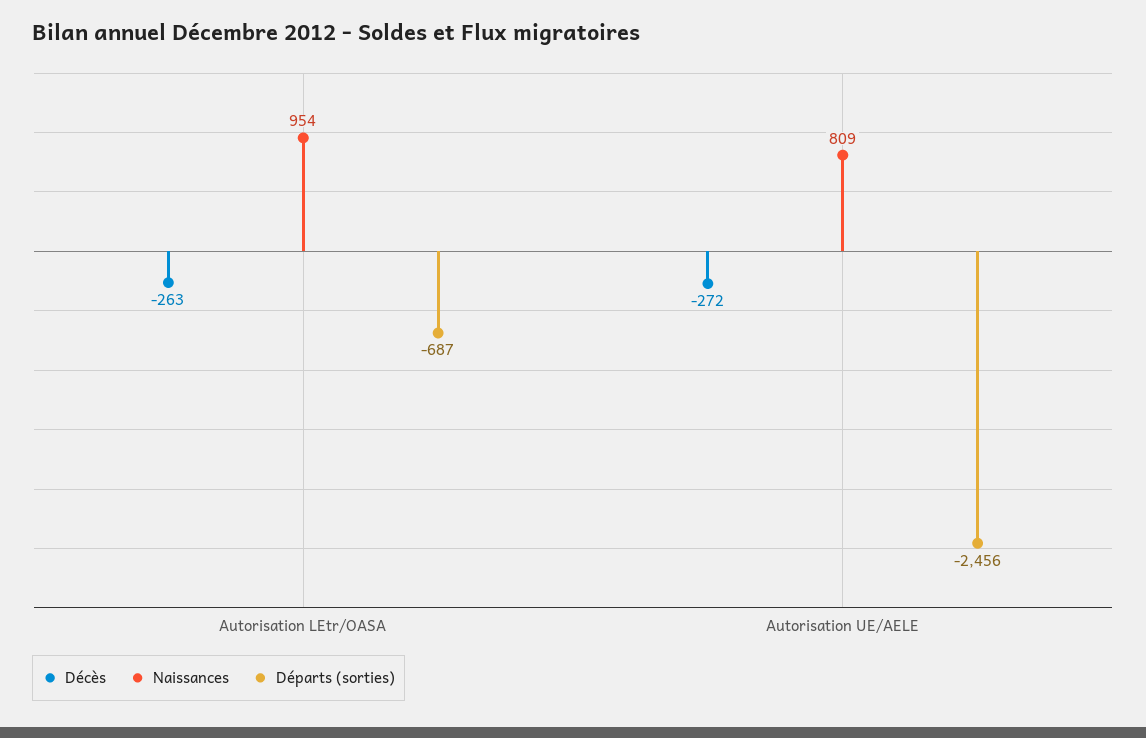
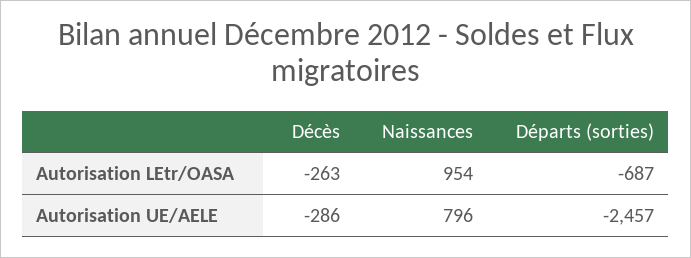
Décès, Autorisation UE/AELE: -272 -> -286
Naissances, Autorisation UE/AELE: 809 -> 796
Départs (sorties), Autorisation UE/AELE: -2456 -> -2457

